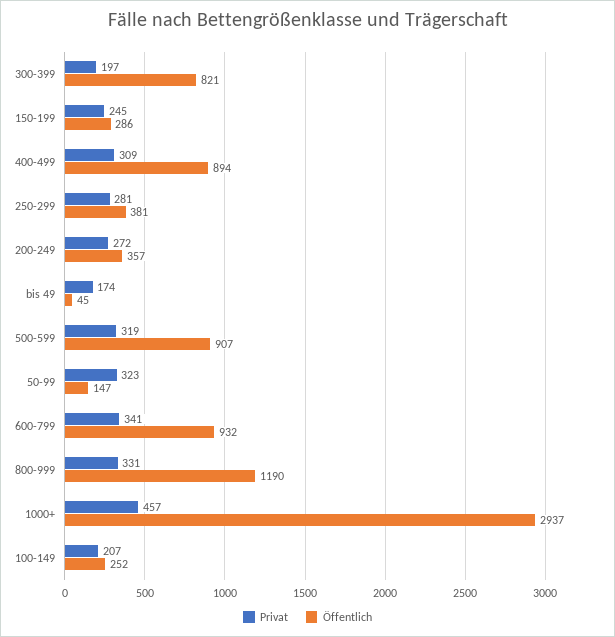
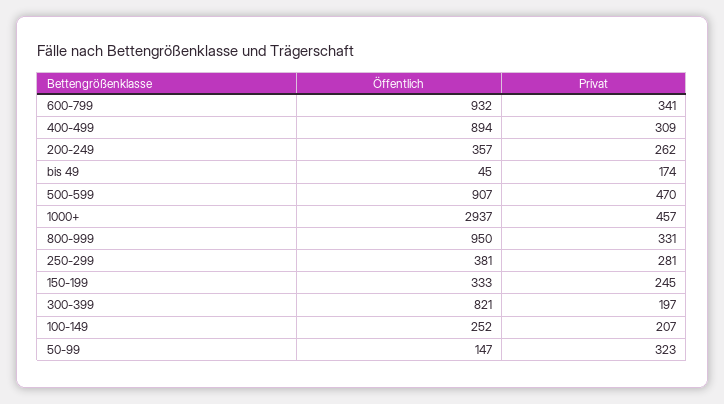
Öffentlich, 150-199: 286 -> 333
Privat, 200-249: 272 -> 262
Privat, 500-599: 319 -> 470
Öffentlich, 800-999: 1190 -> 950

